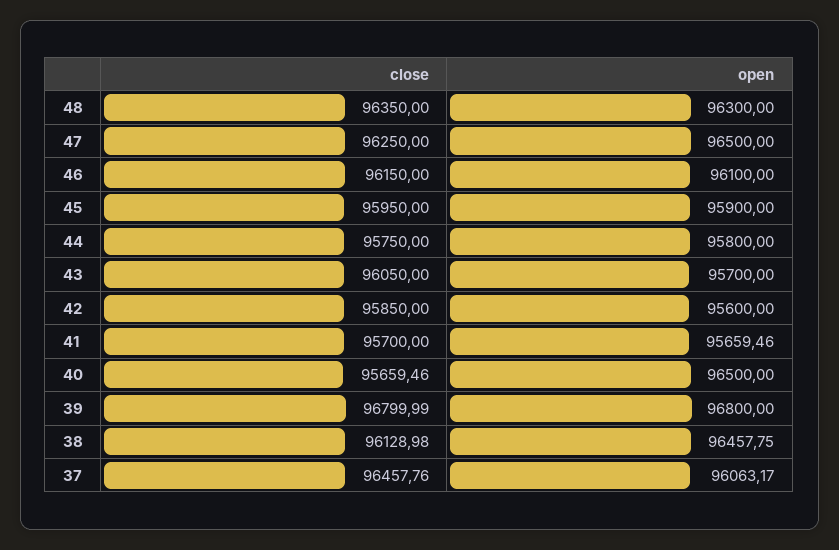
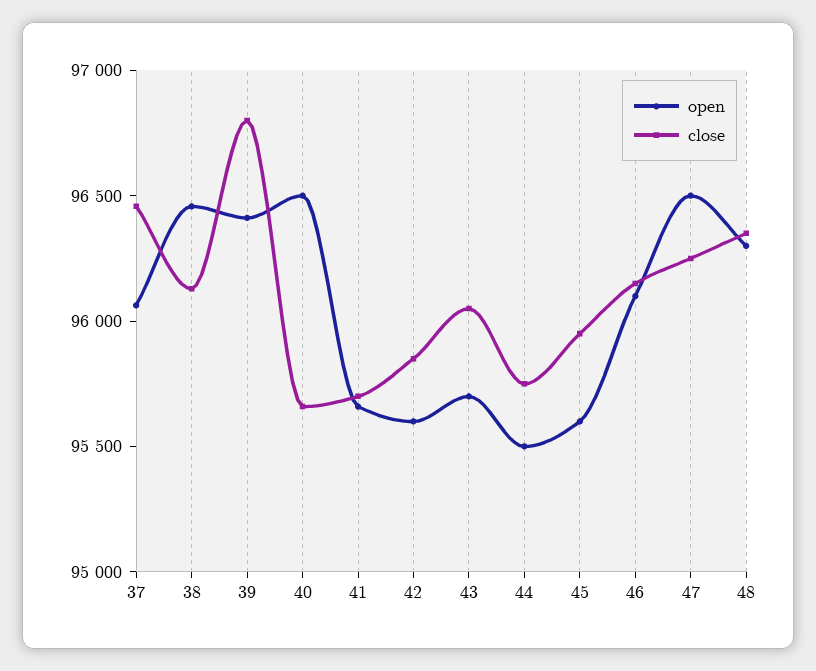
open, 45: 95900 -> 95600
open, 44: 95800 -> 95500
open, 39: 96800 -> 96400

